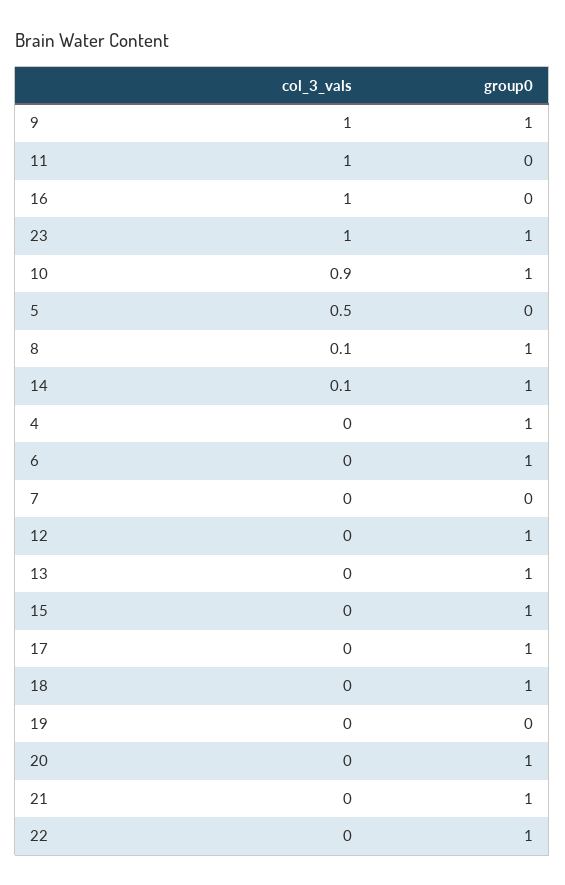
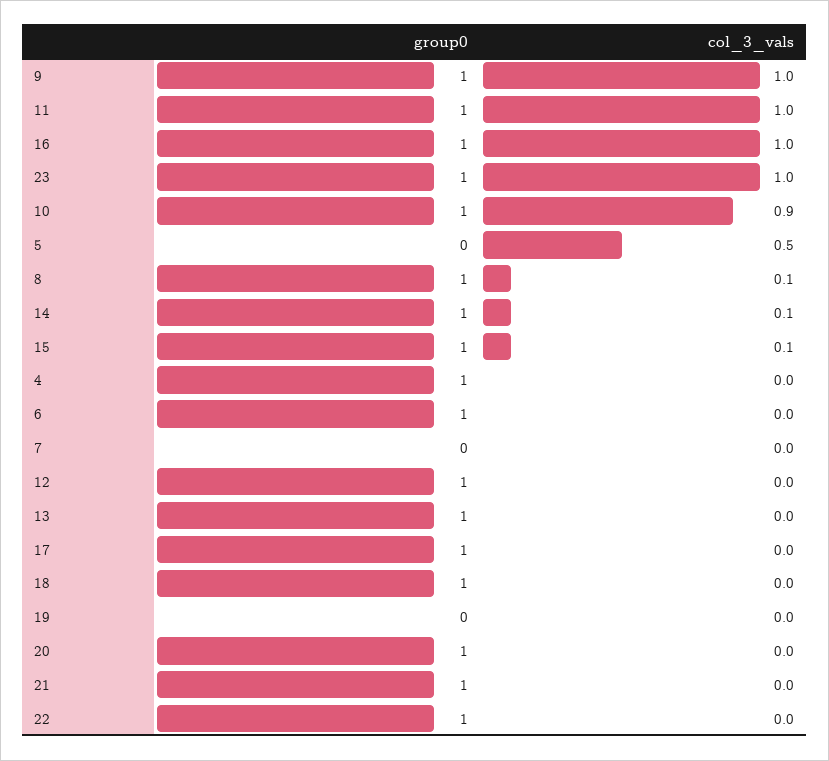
group0, 11: 0 -> 1
group0, 16: 0 -> 1
col_3_vals, 15: 0 -> 0.1

